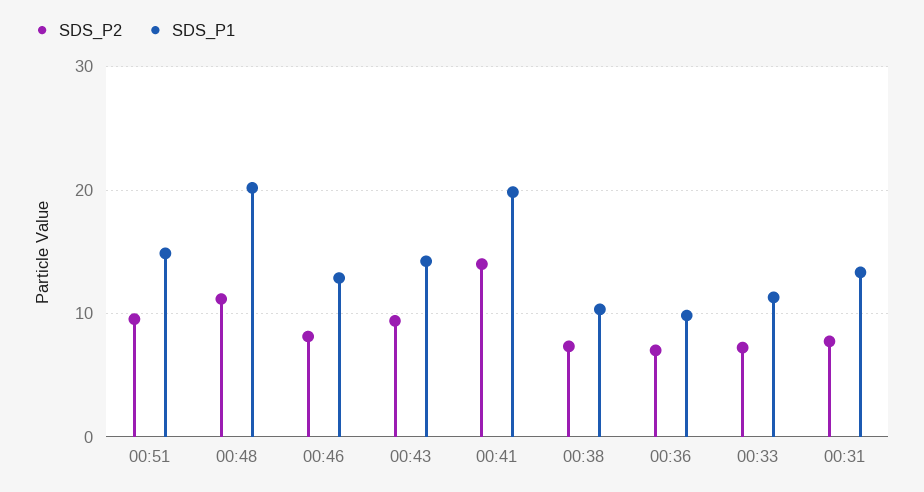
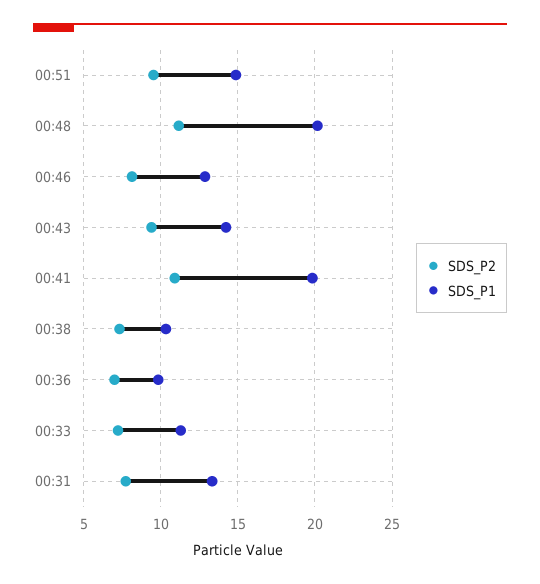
SDS_P2, 00:41: 14 -> 11

